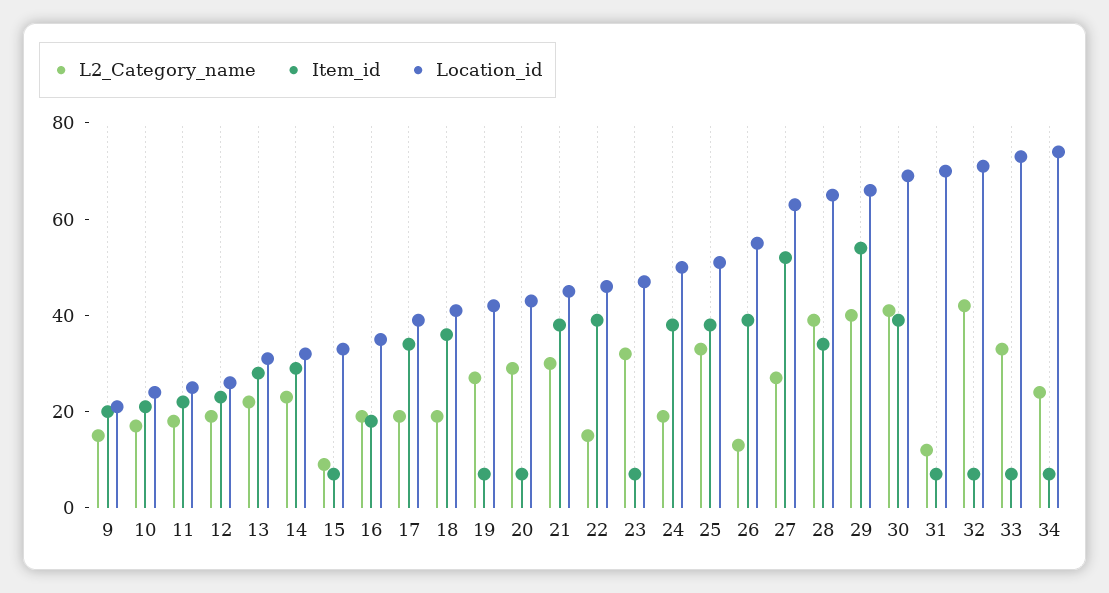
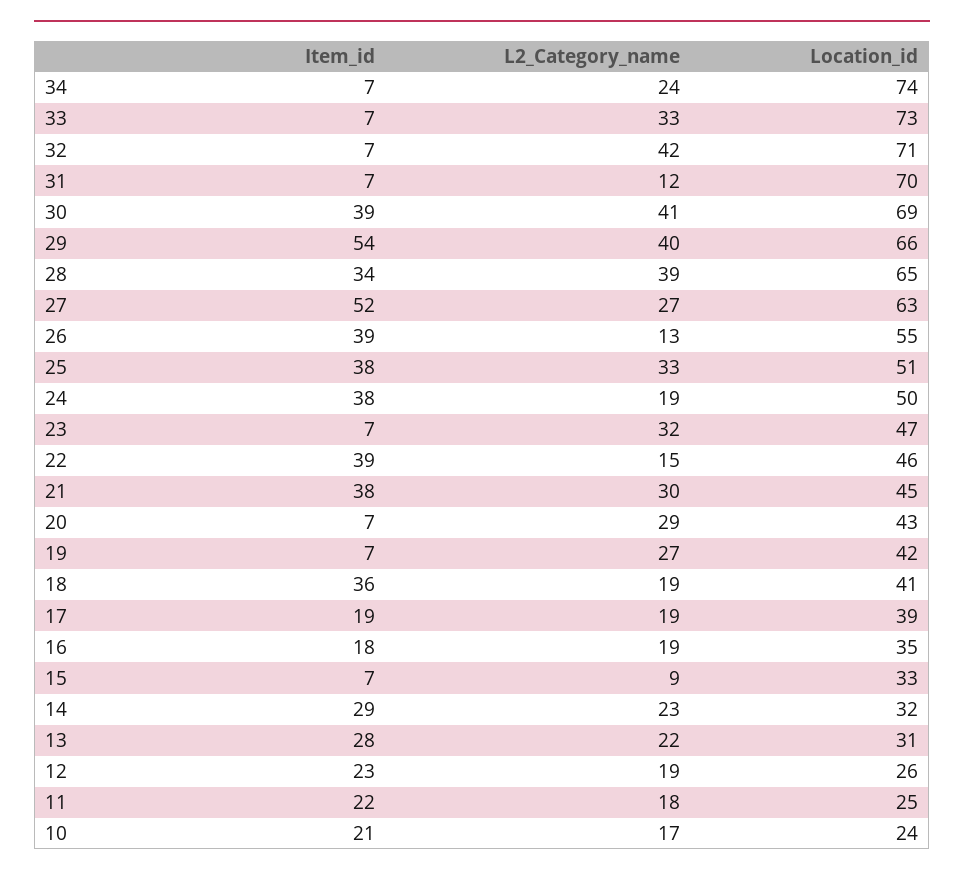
L2_Category_name, 9: 15 -> none
Item_id, 9: 20 -> none
Location_id, 9: 20 -> none
Item_id, 17: 35 -> 19

